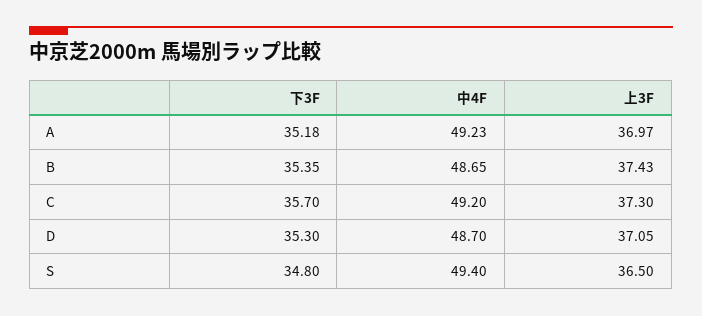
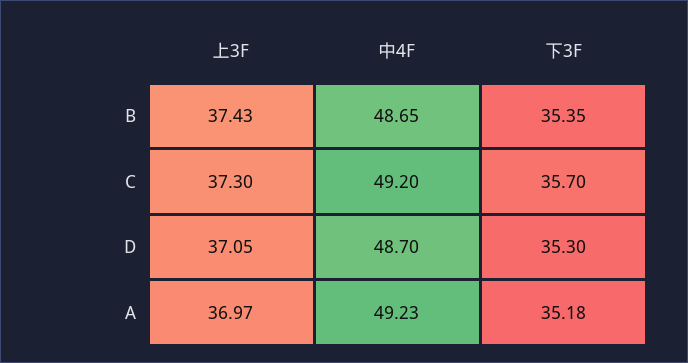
下3F, S: 34.8 -> none
中4F, S: 49.4 -> none
上3F, S: 36.5 -> none

